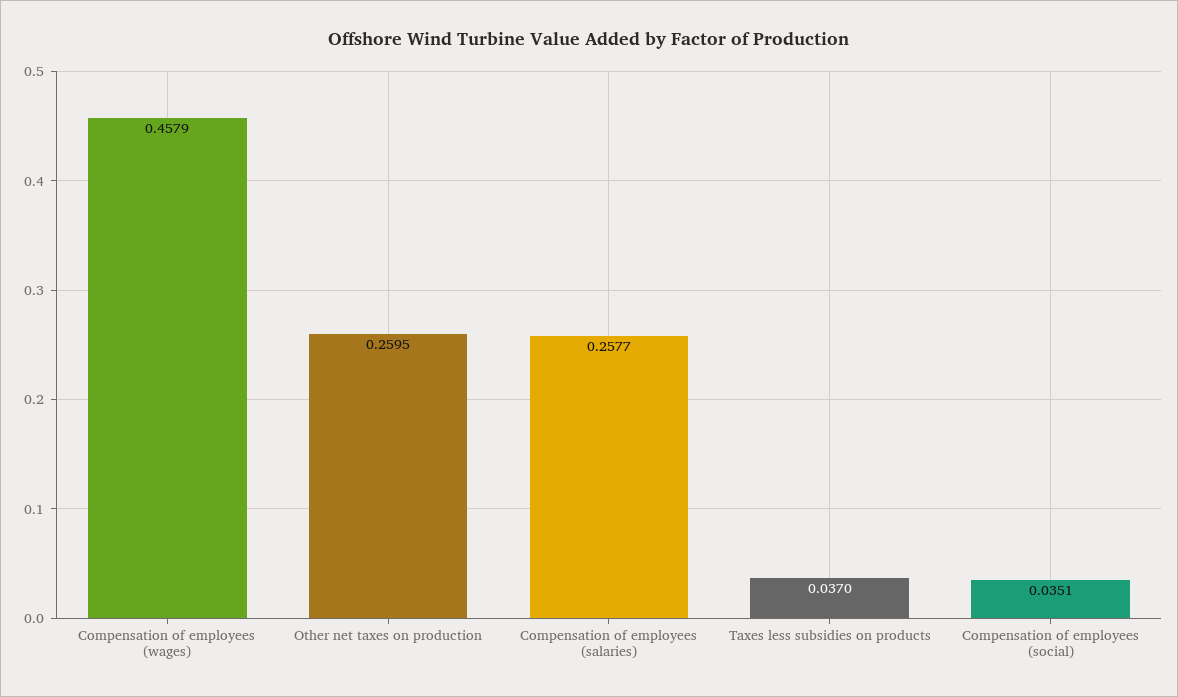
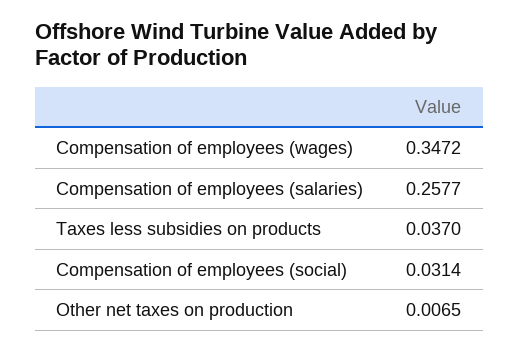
Compensation of employees (wages): 0.4579 -> 0.3472
Other net taxes on production: 0.2595 -> 0.0065
Compensation of employees (social): 0.0351 -> 0.0314

